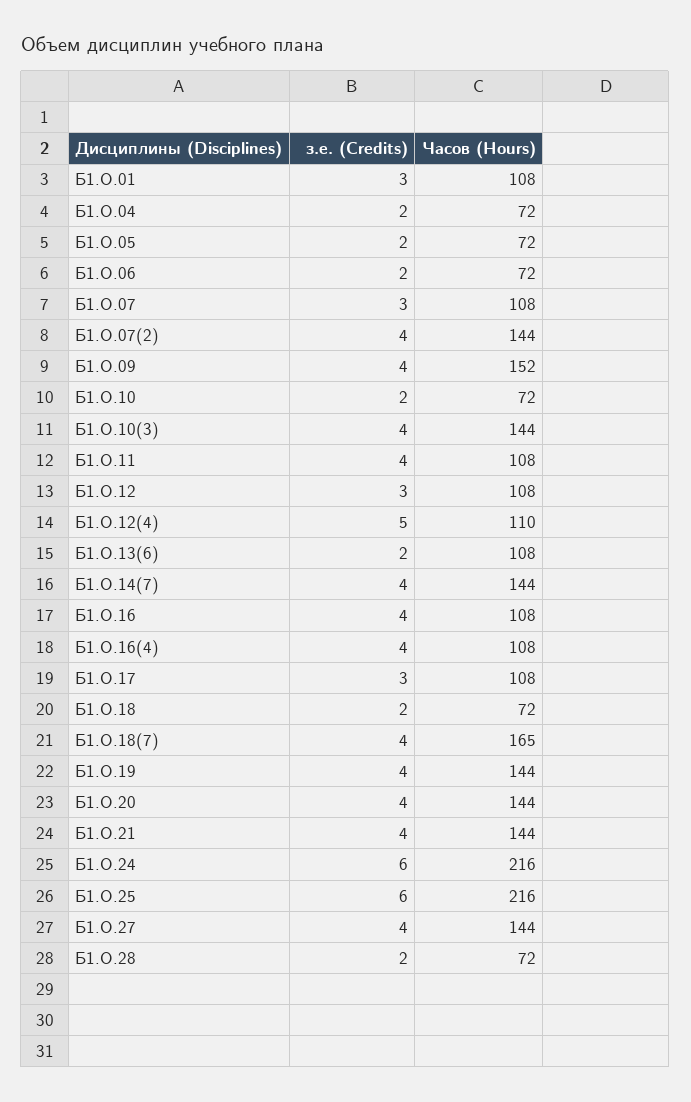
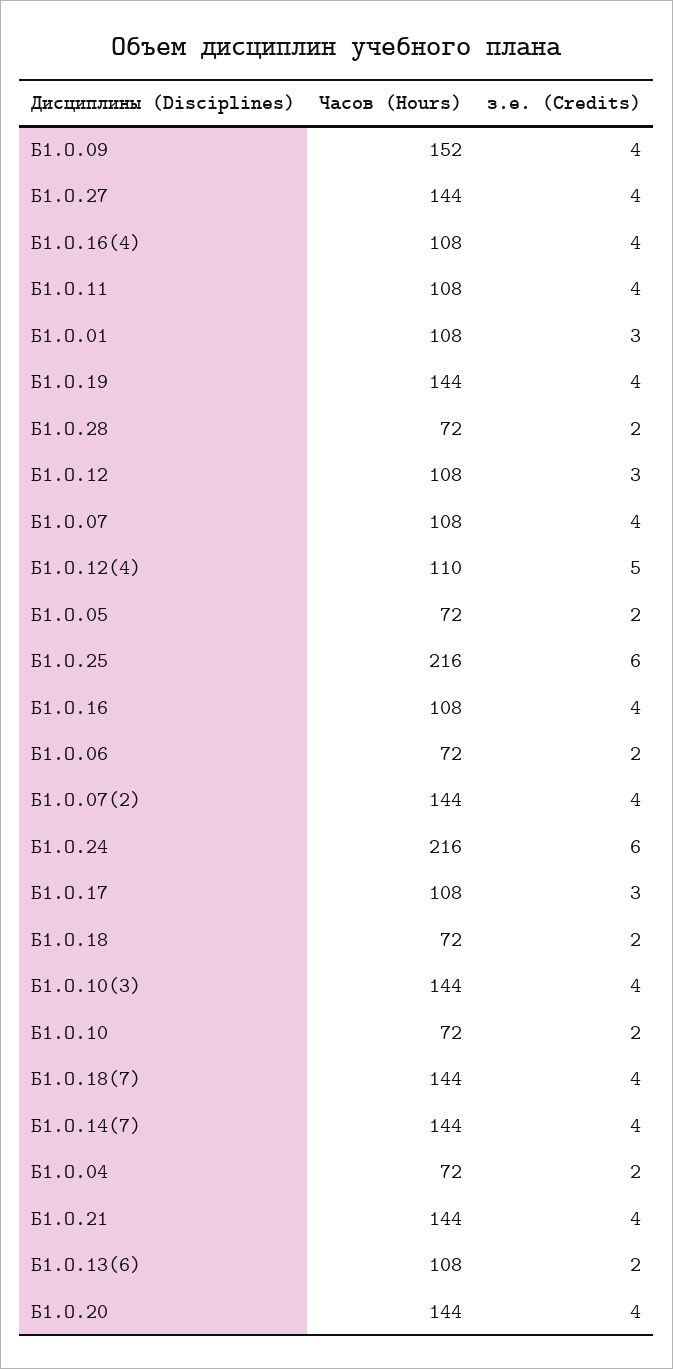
з.е. (Credits), Б1.О.07: 3 -> 4
Часов (Hours), Б1.О.18(7): 165 -> 144

